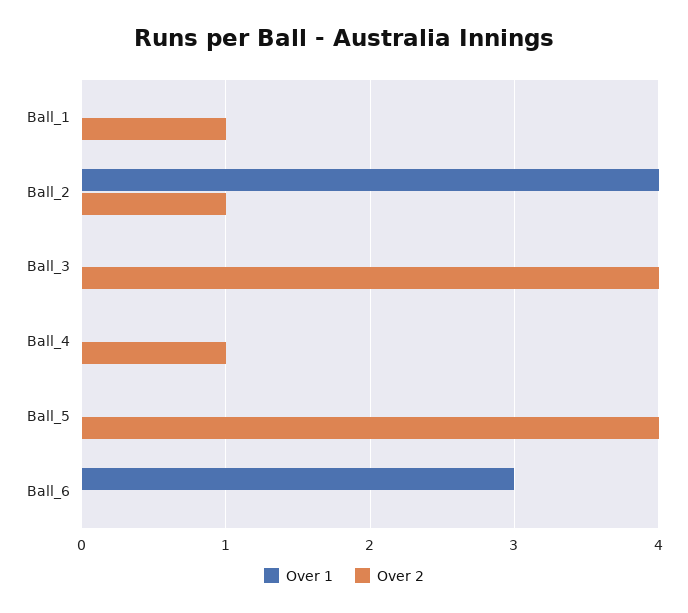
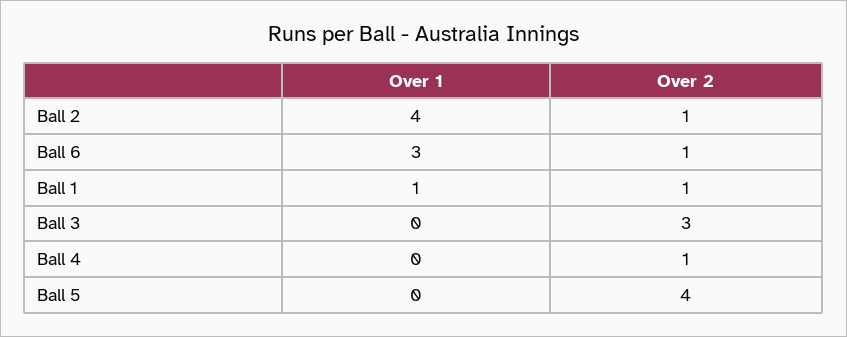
Over 1, Ball_1: 0 -> 1
Over 2, Ball_3: 4 -> 3
Over 2, Ball_6: 0 -> 1

